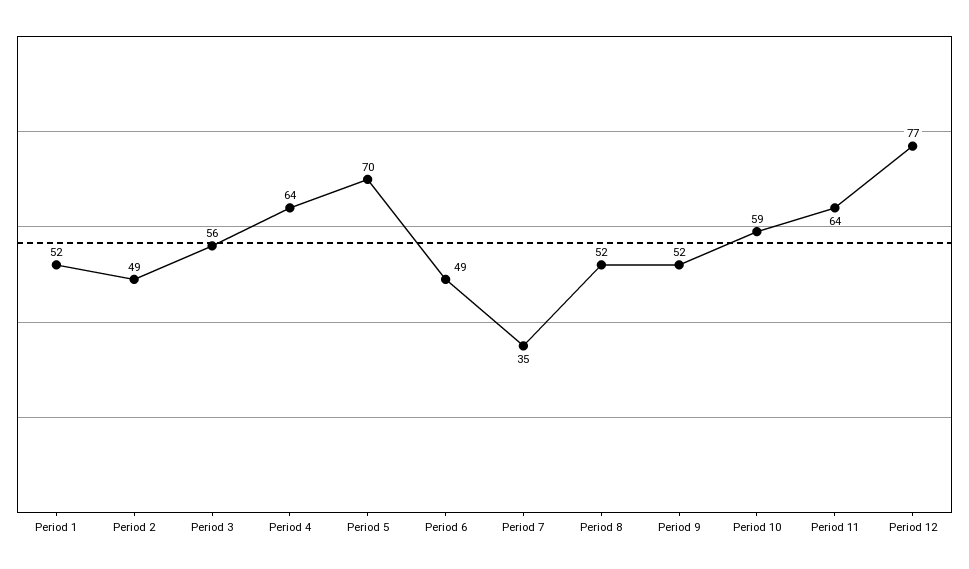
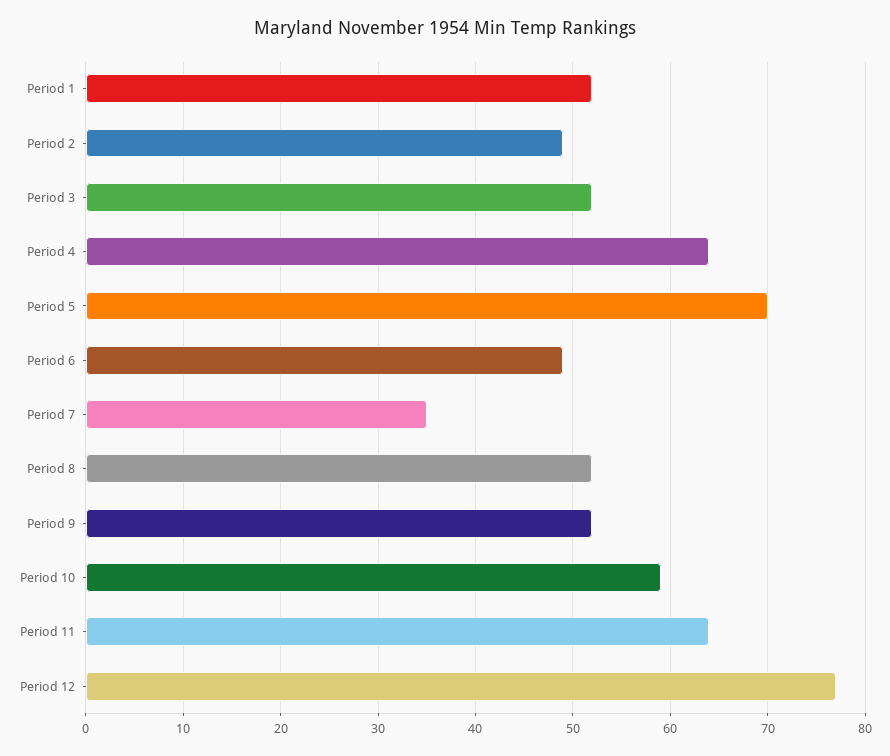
Period 3: 56 -> 52

